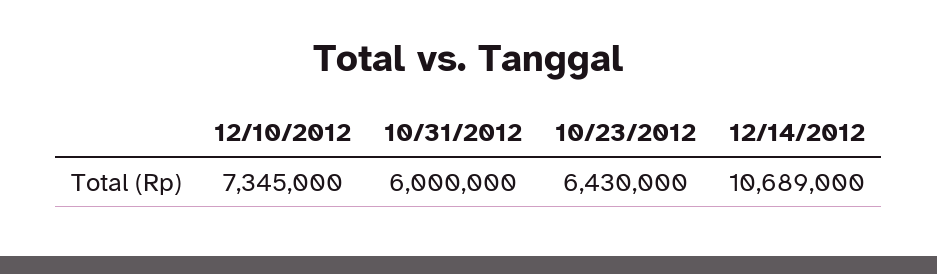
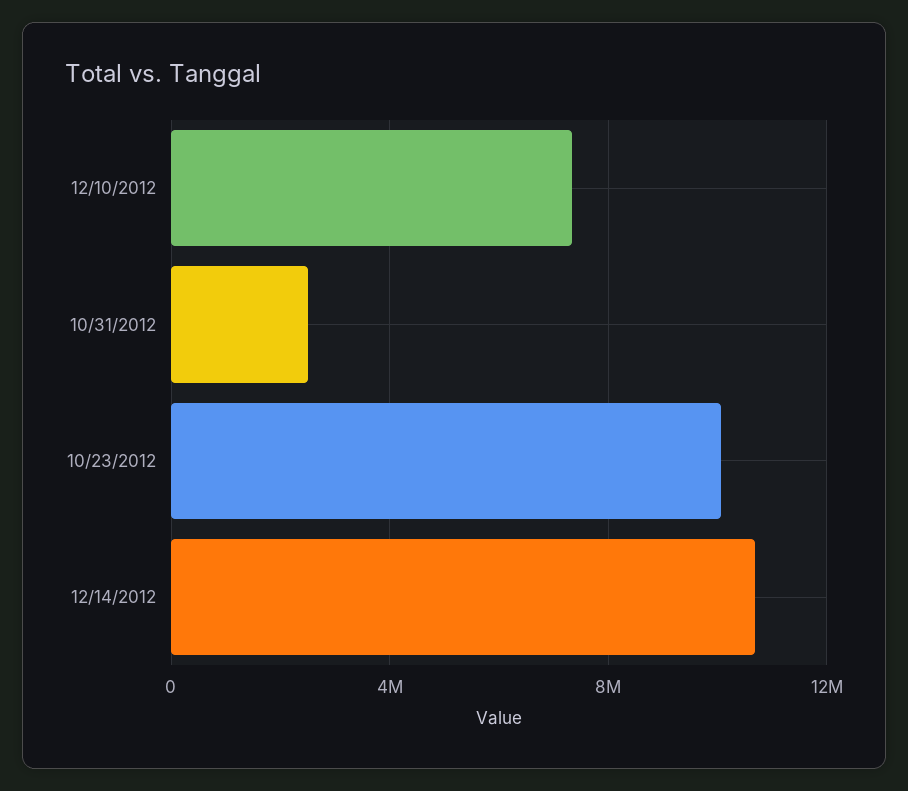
10/31/2012: 6000000 -> 2500000
10/23/2012: 6430000 -> 10000000

